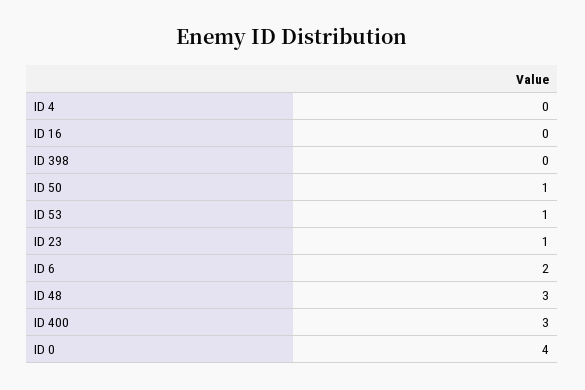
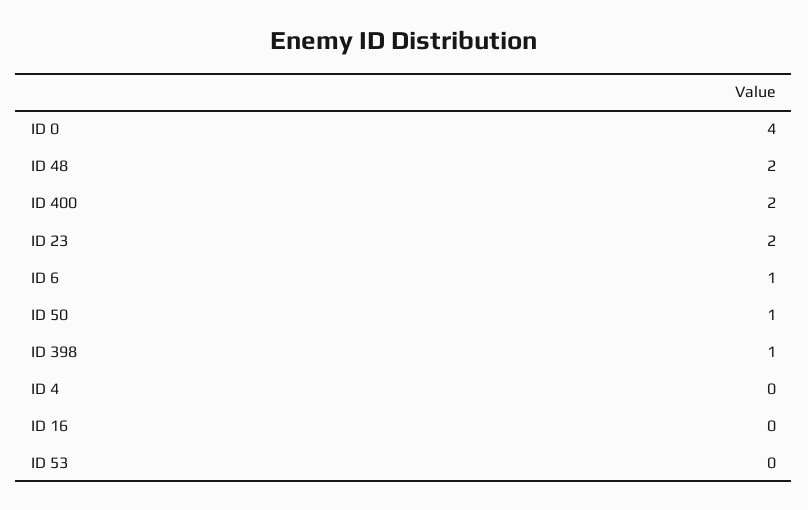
ID 398: 0 -> 1
ID 53: 1 -> 0
ID 23: 1 -> 2
ID 6: 2 -> 1
ID 48: 3 -> 2
ID 400: 3 -> 2

